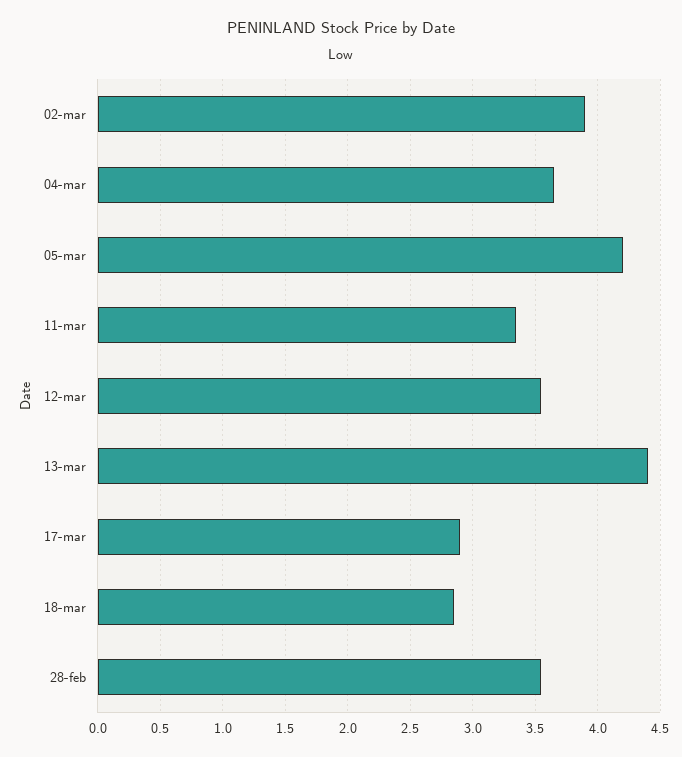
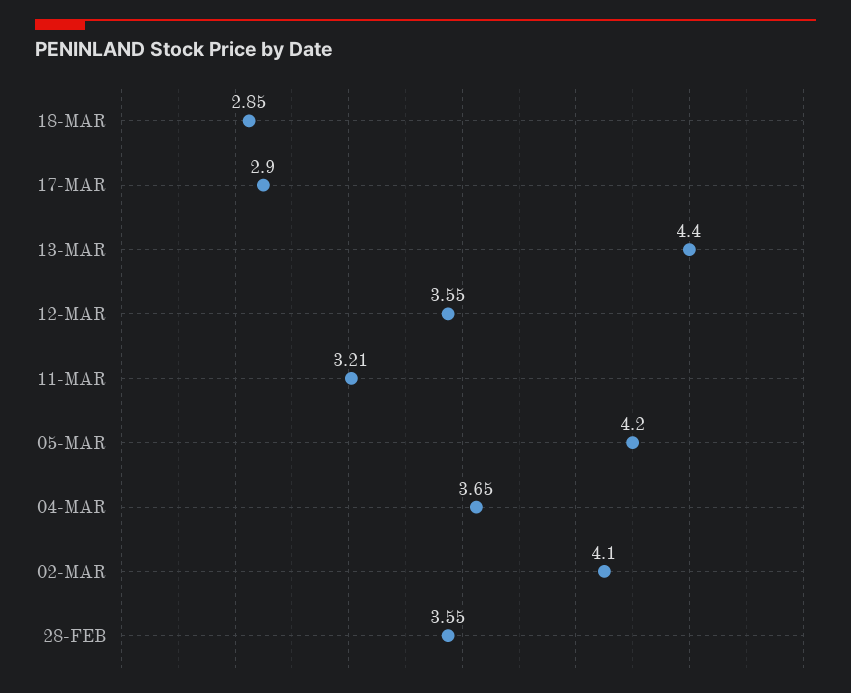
02-mar: 3.9 -> 4.1
11-mar: 3.35 -> 3.21

